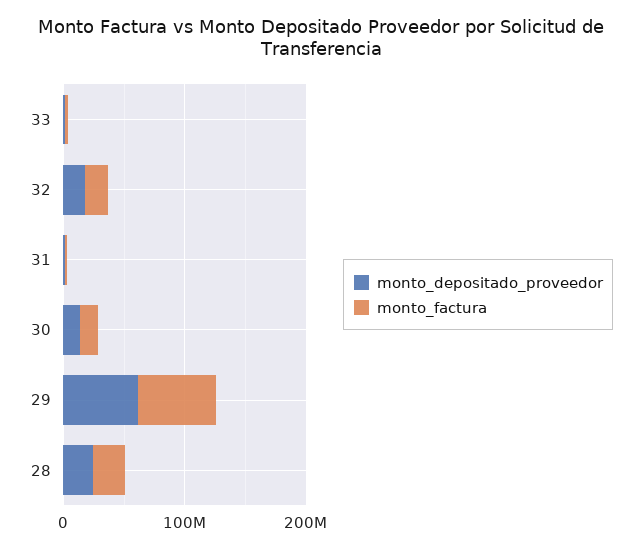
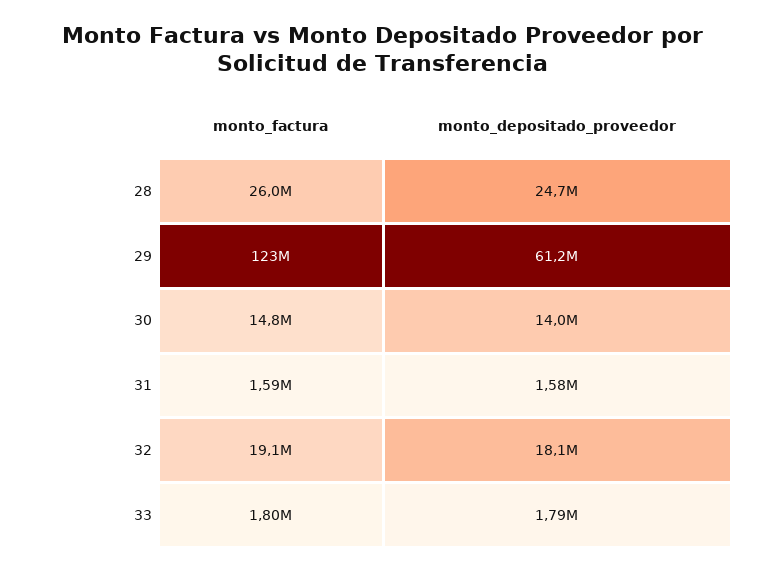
monto_factura, 29: 60000000 -> 123000000

